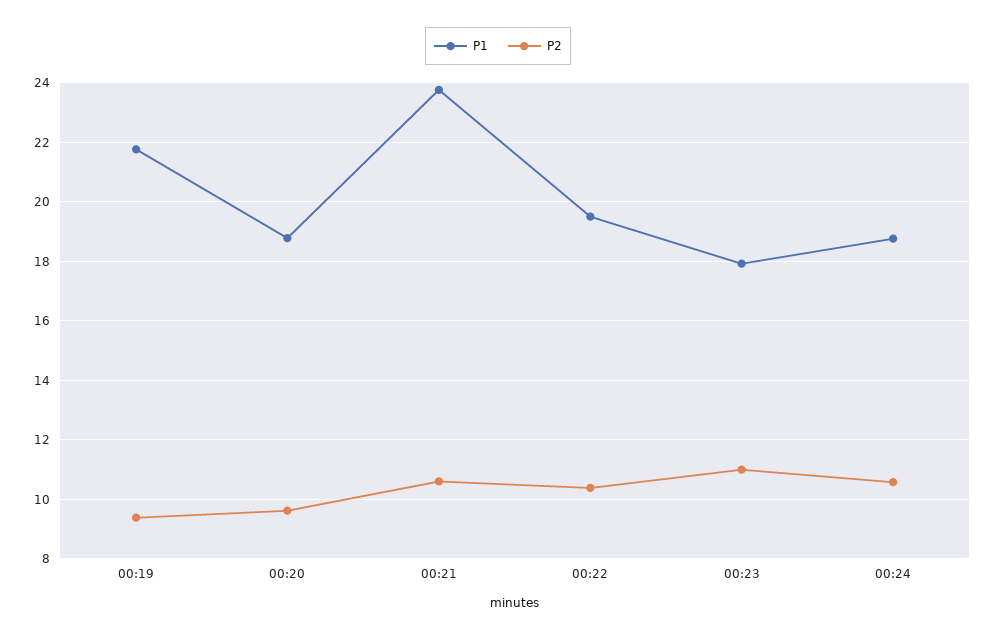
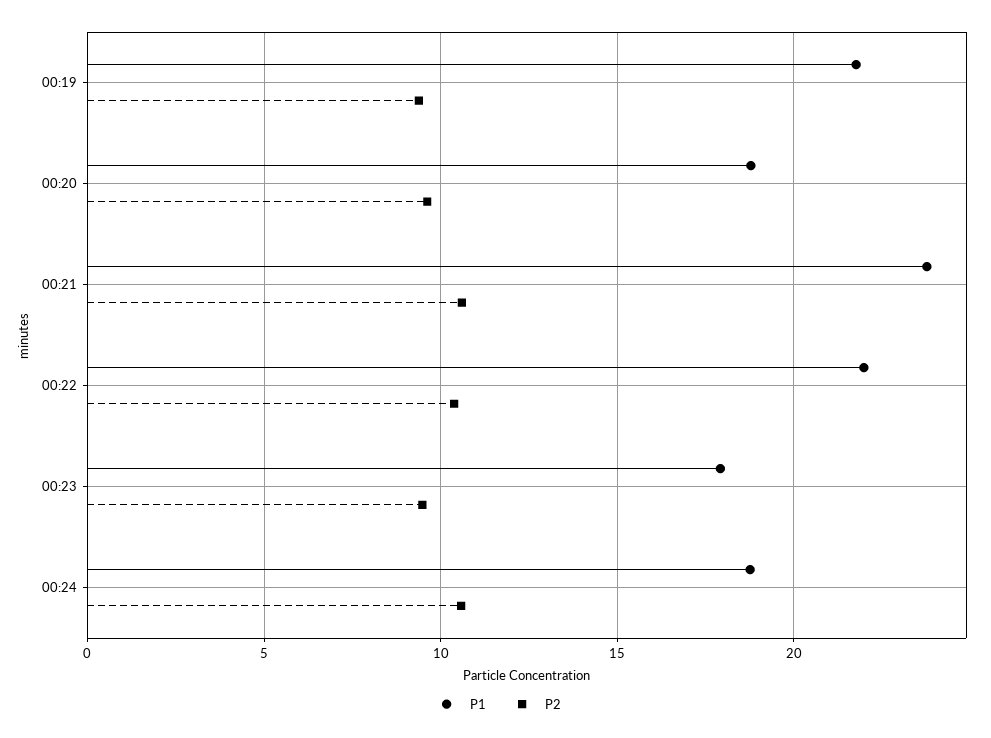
P1, 00:22: 19.5 -> 22
P2, 00:23: 11 -> 9.5

